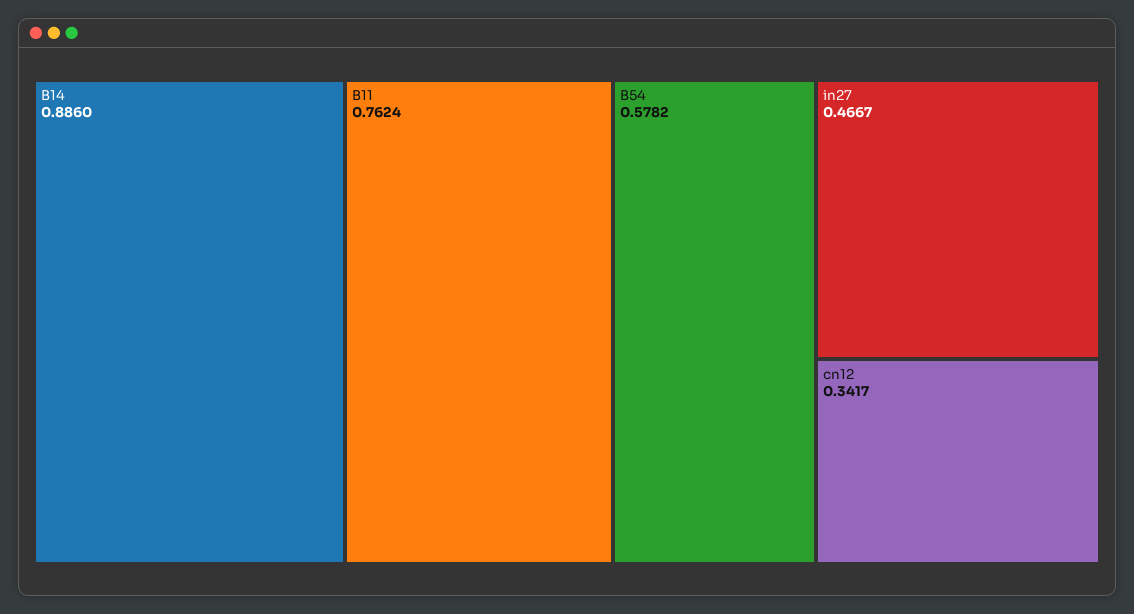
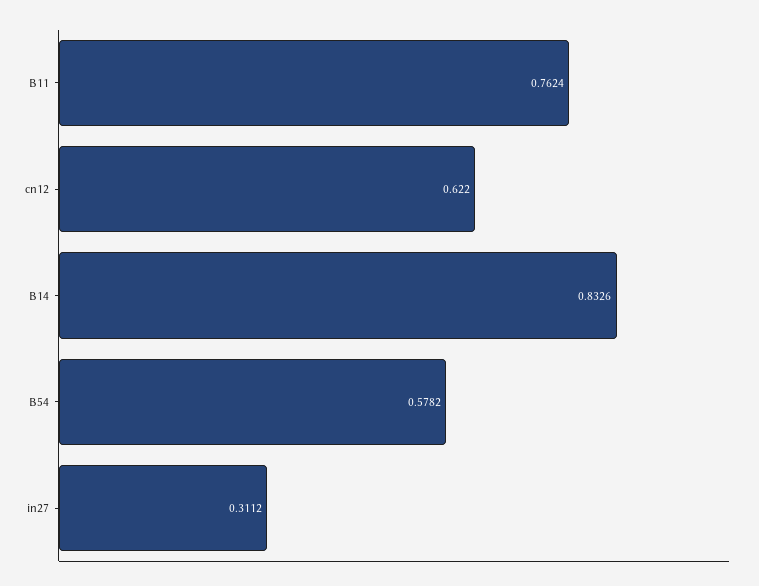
B14: 0.886 -> 0.8326
in27: 0.4667 -> 0.3112
cn12: 0.3417 -> 0.622

